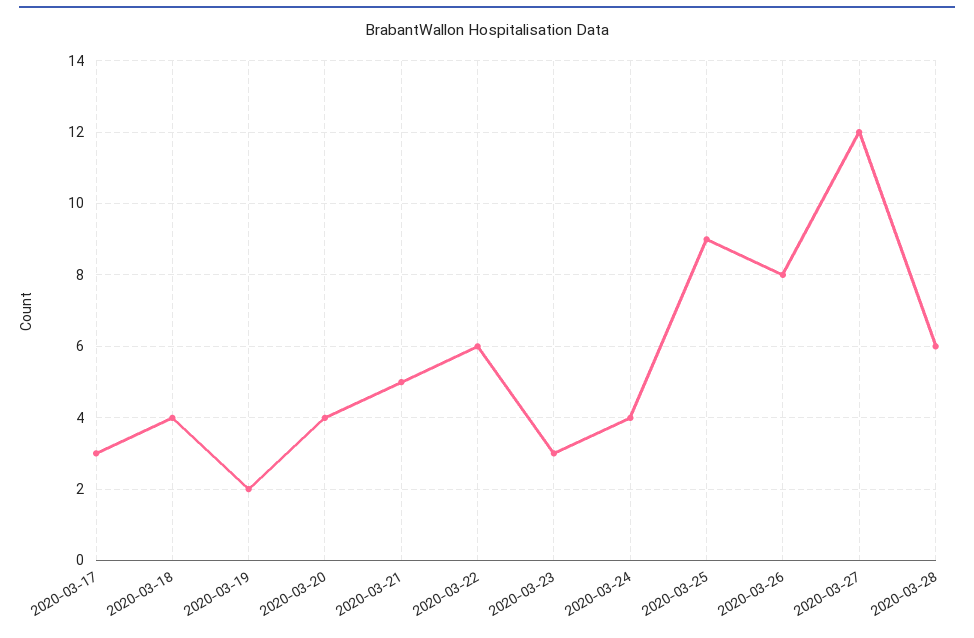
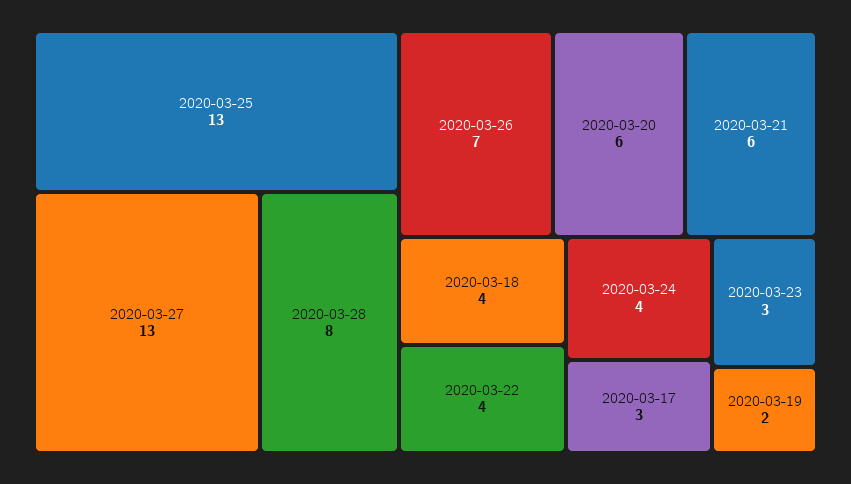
2020-03-20: 4 -> 6
2020-03-21: 5 -> 6
2020-03-22: 6 -> 4
2020-03-25: 9 -> 13
2020-03-26: 8 -> 7
2020-03-27: 12 -> 13
2020-03-28: 6 -> 8

